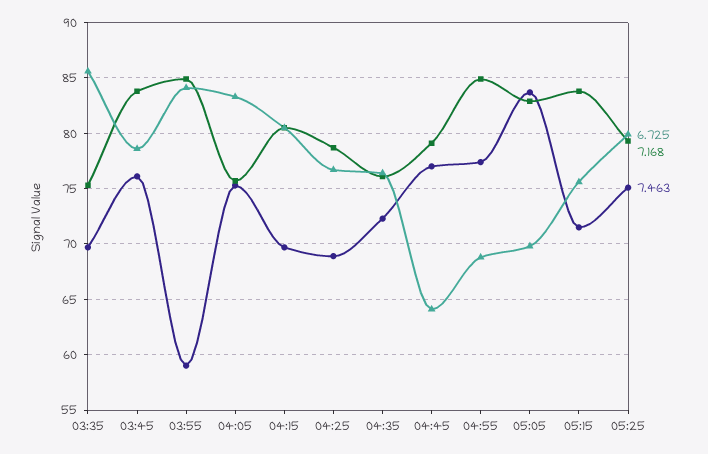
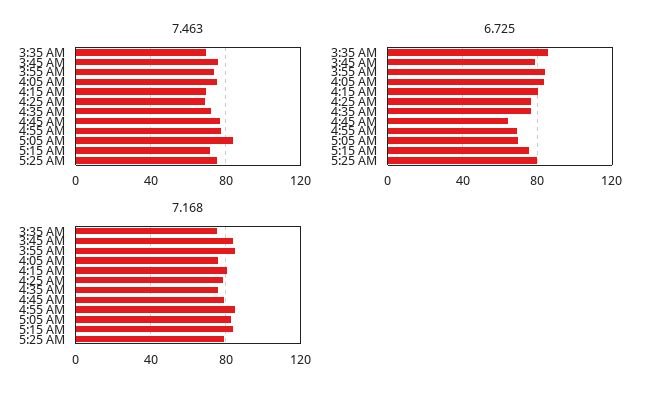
7.463, 03:55: 59 -> 75

